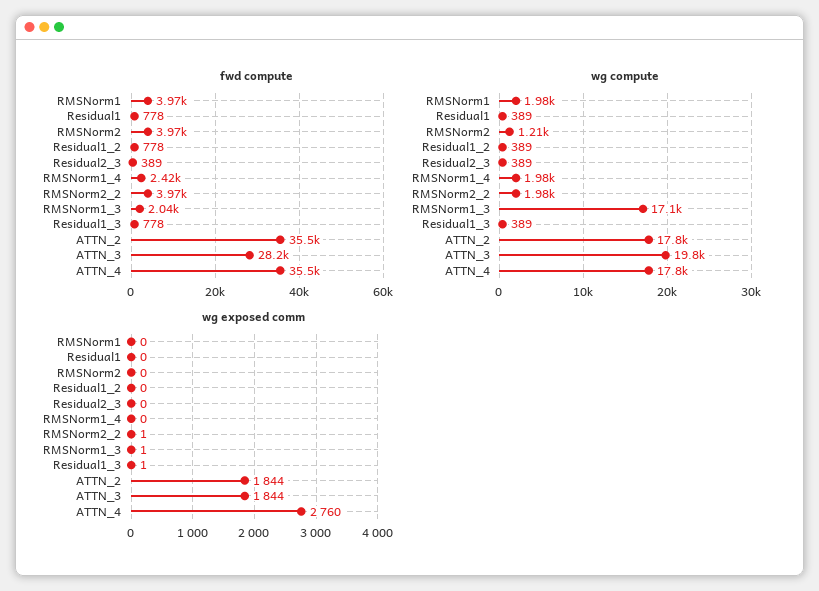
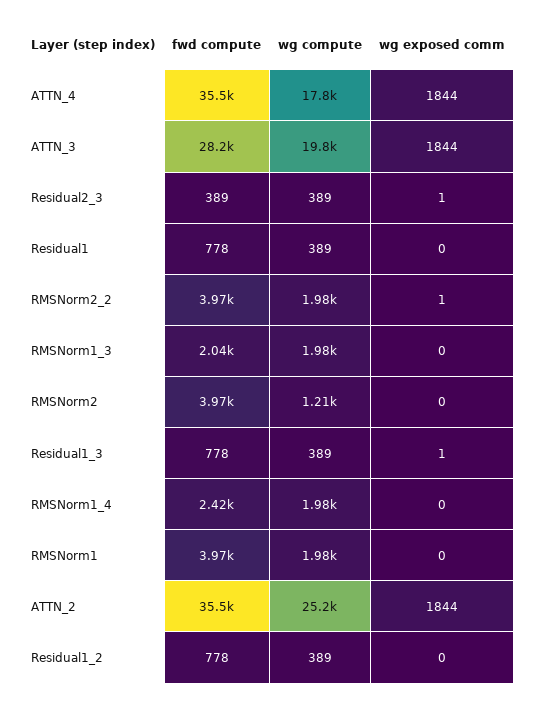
wg compute, RMSNorm1_3: 17100 -> 1980
wg compute, ATTN_2: 17800 -> 25200
wg exposed comm, Residual2_3: 0 -> 1
wg exposed comm, RMSNorm1_3: 1 -> 0
wg exposed comm, ATTN_4: 2760 -> 1844

